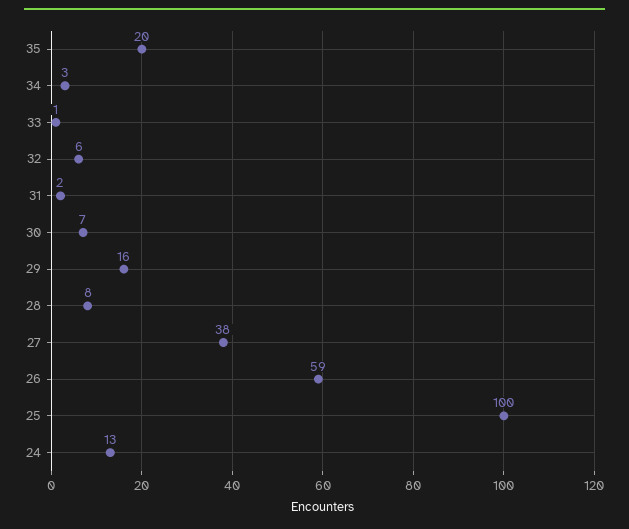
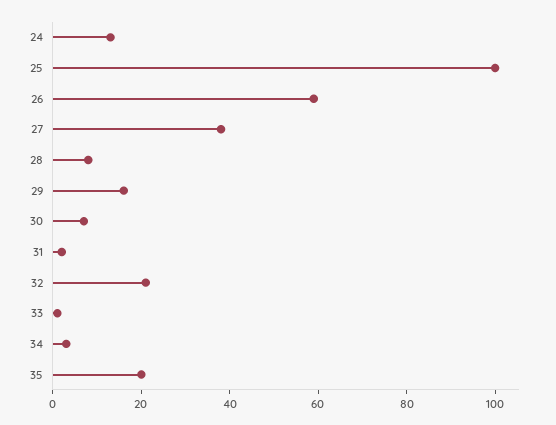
32: 6 -> 20

